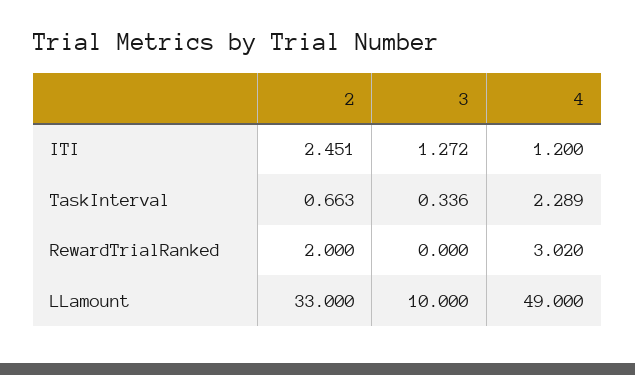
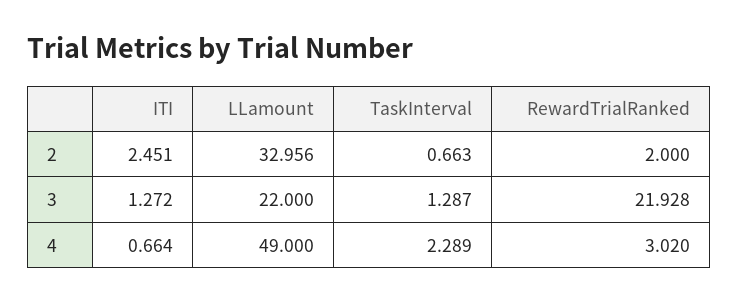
4, ITI: 1.2 -> 0.664
3, TaskInterval: 0.336 -> 1.287
3, RewardTrialRanked: 0 -> 21.928
2, LLamount: 33 -> 32.956
3, LLamount: 10 -> 22

